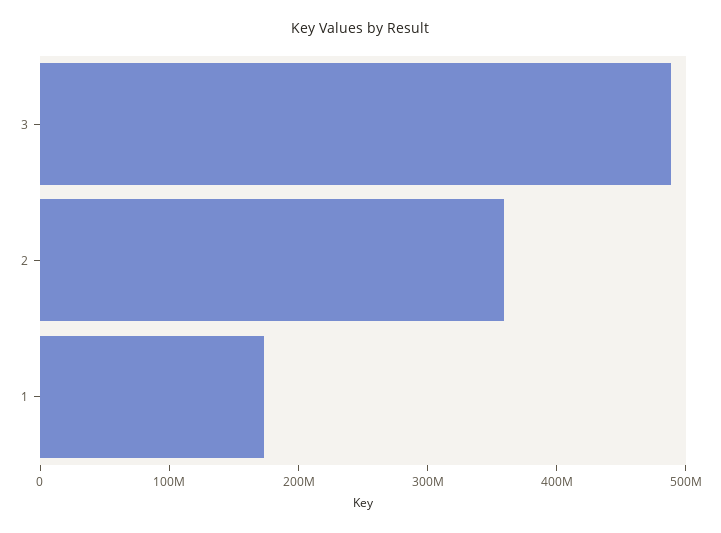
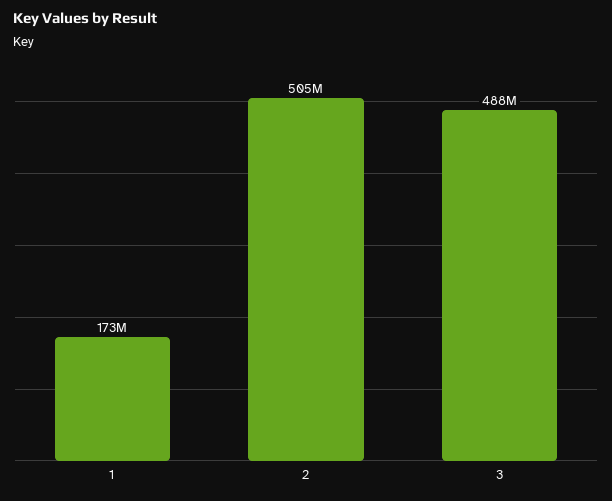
2: 360000000 -> 505000000

